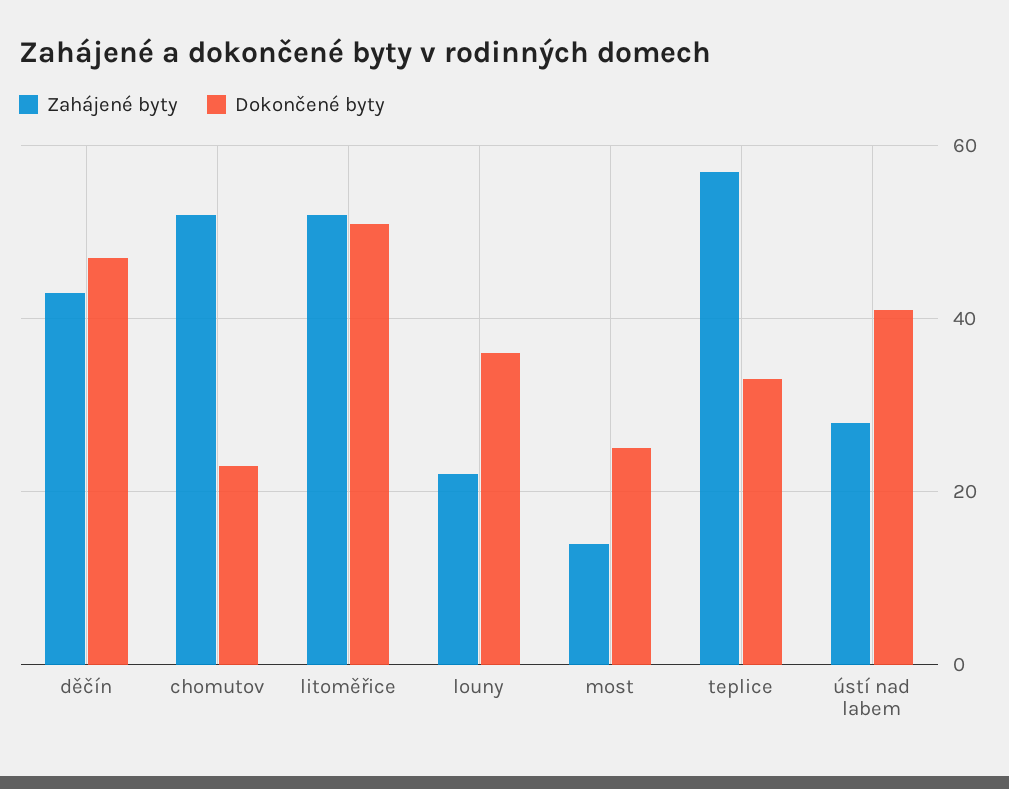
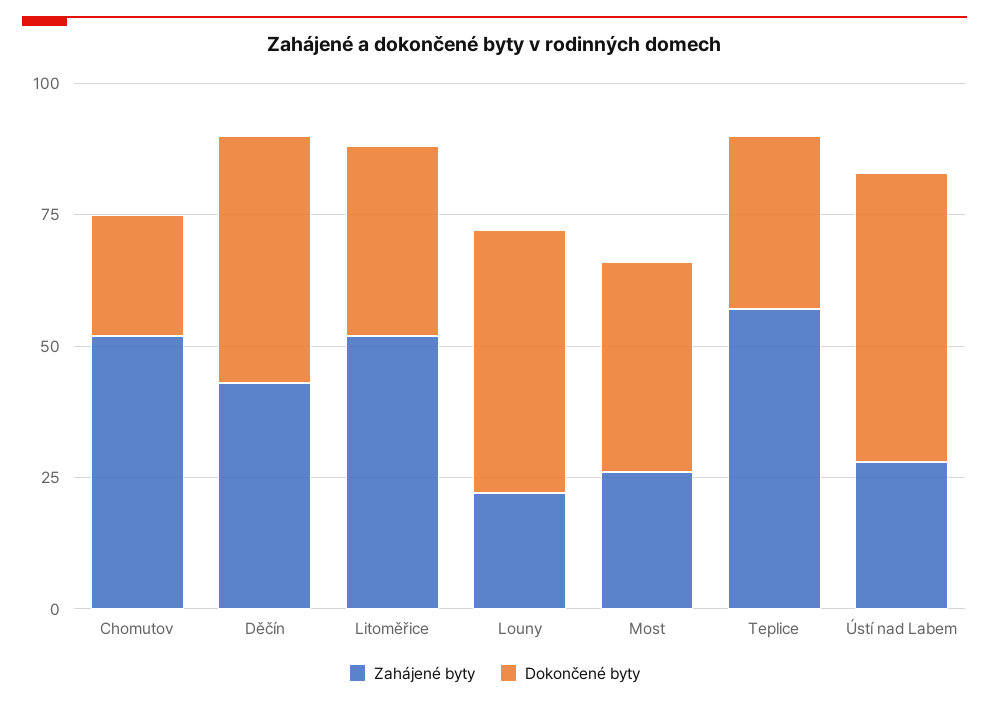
Dokončené byty, litoměřice: 50 -> 35
Dokončené byty, louny: 35 -> 50
Zahájené byty, most: 15 -> 25
Dokončené byty, most: 25 -> 40
Dokončené byty, ústí nad labem: 40 -> 55

